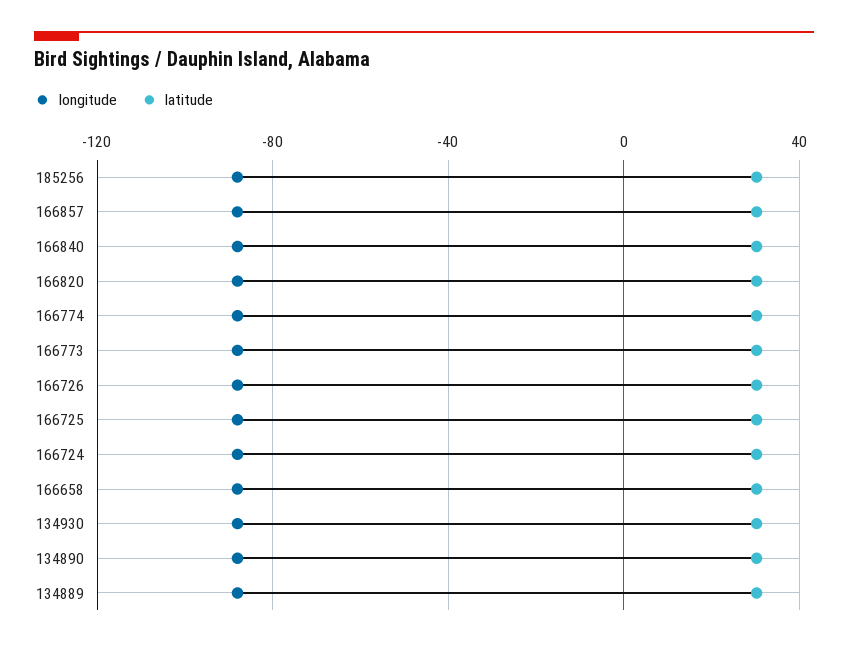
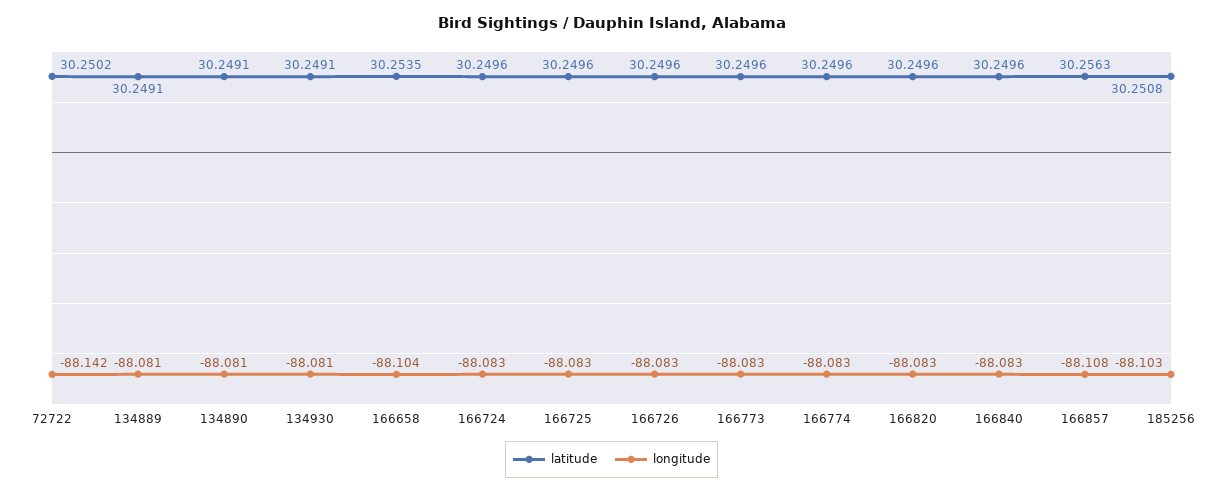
latitude, 72722: none -> 30.2502
longitude, 72722: none -> -88.142

